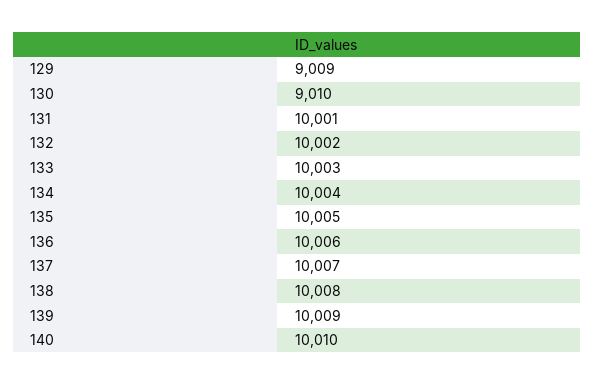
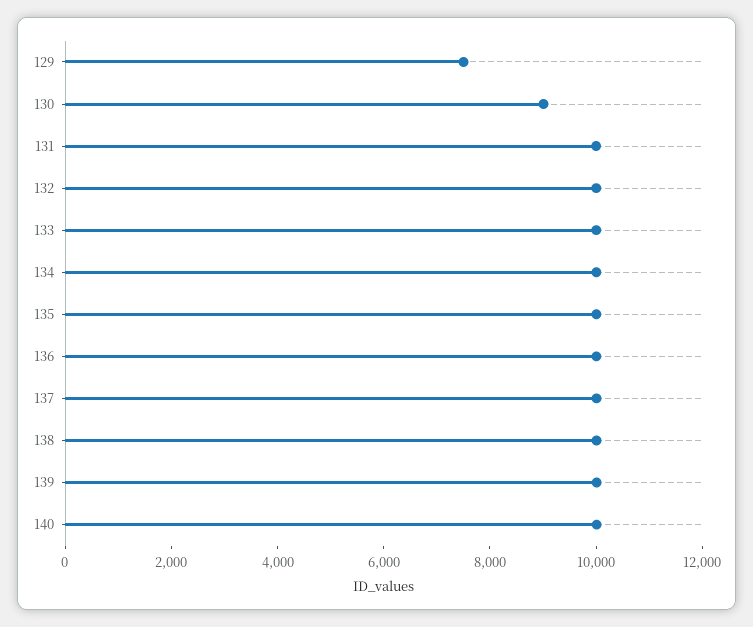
129: 9009 -> 7500

